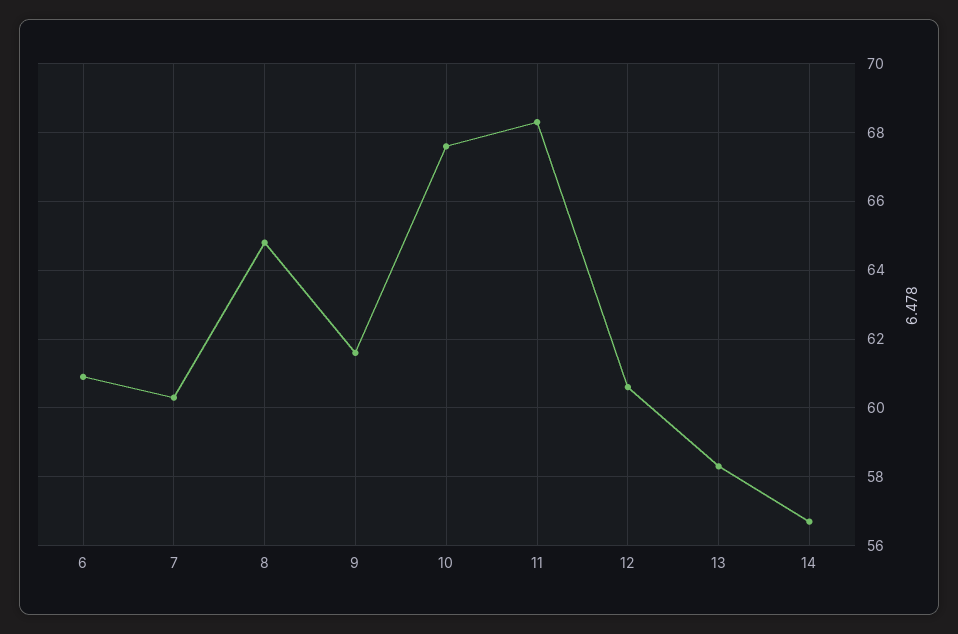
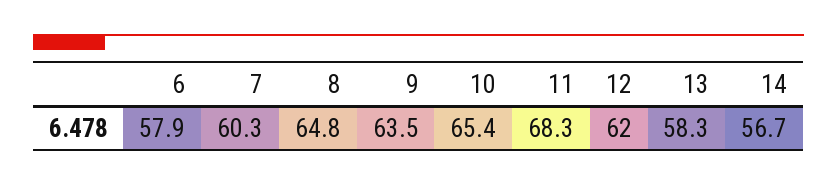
6: 61 -> 57.9
9: 61.5 -> 63.5
10: 67.5 -> 65.4
12: 60.5 -> 62

